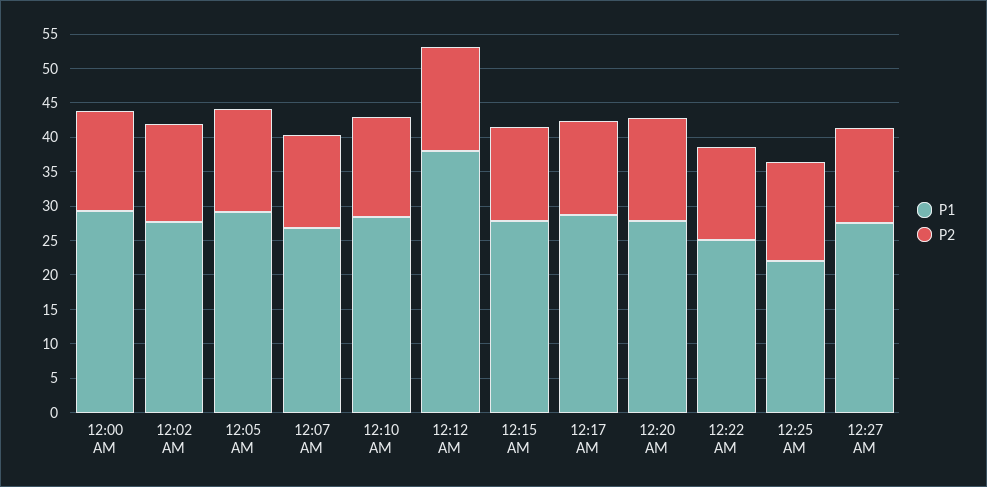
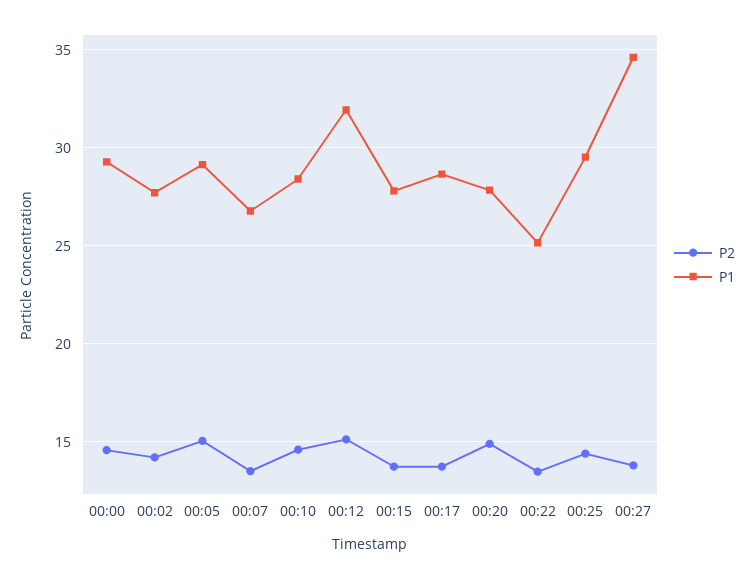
P1, 12:12 AM: 37.5 -> 32
P1, 12:25 AM: 22.5 -> 29.5
P1, 12:27 AM: 27.5 -> 34.5

